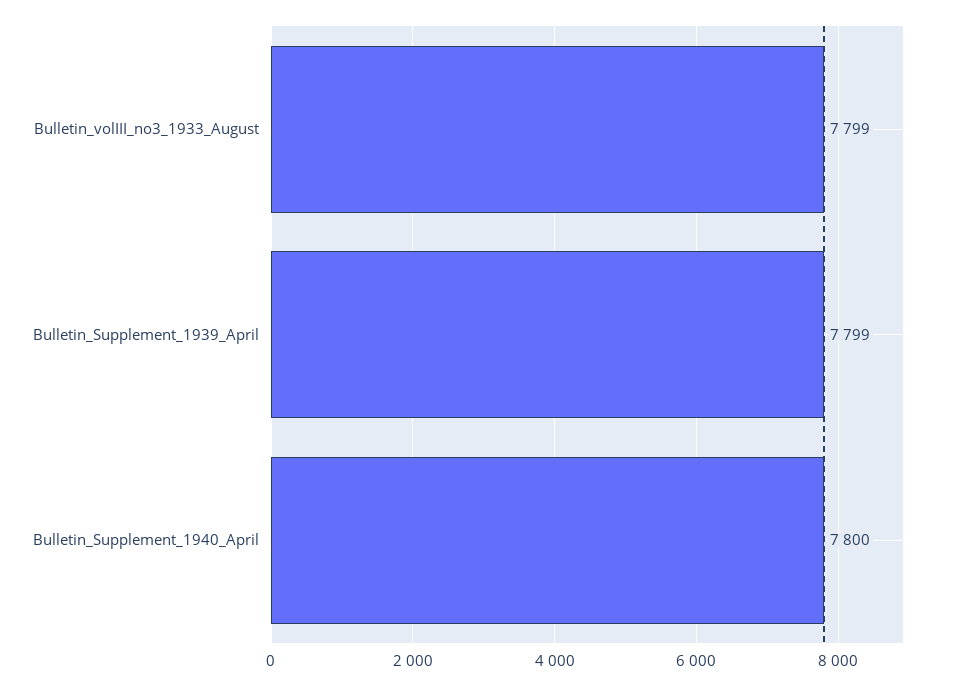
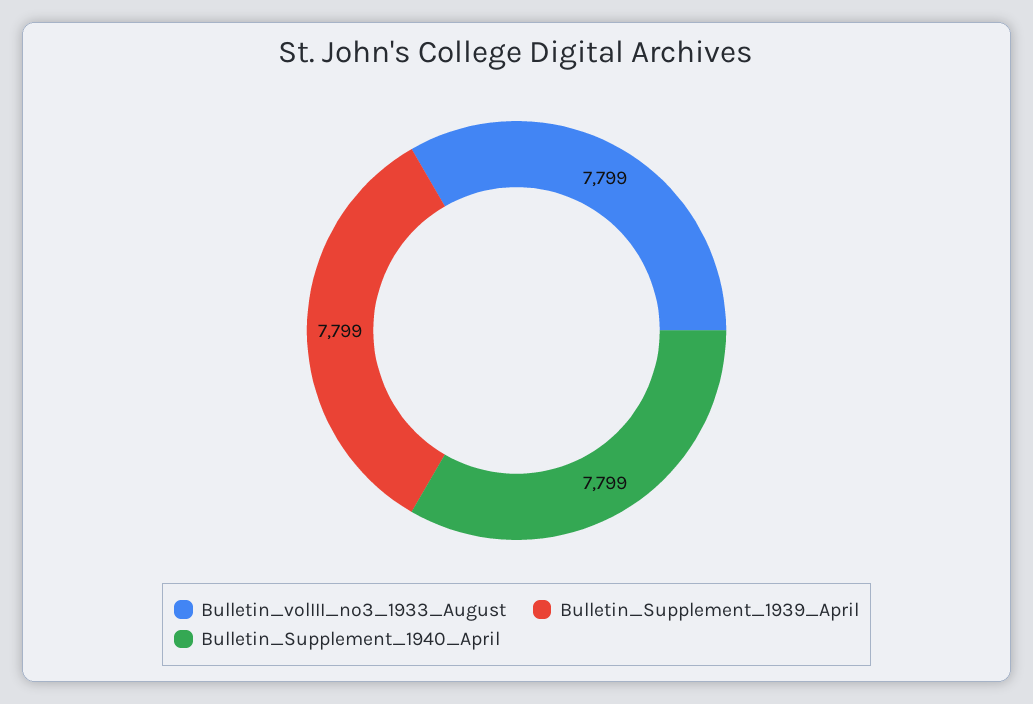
Bulletin_Supplement_1940_April: 7800 -> 7799

